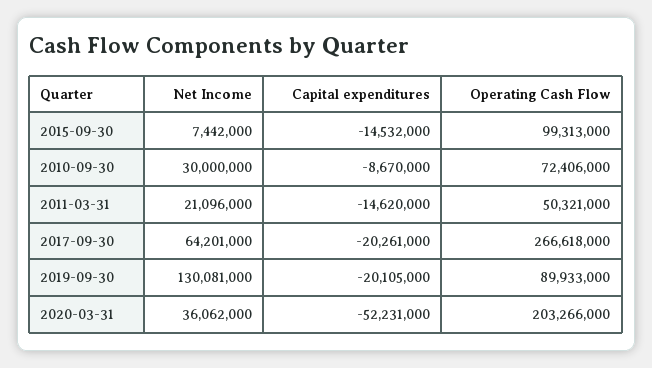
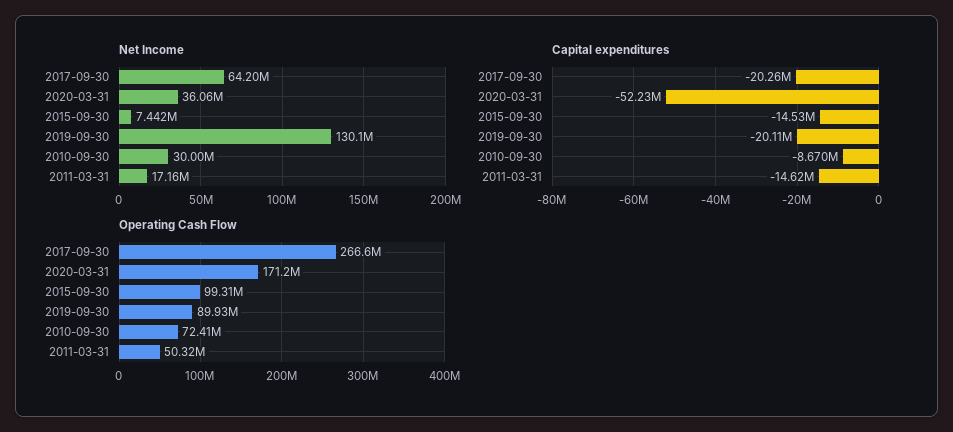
Net Income, 2011-03-31: 21096000 -> 17160000
Operating Cash Flow, 2020-03-31: 203266000 -> 171200000

